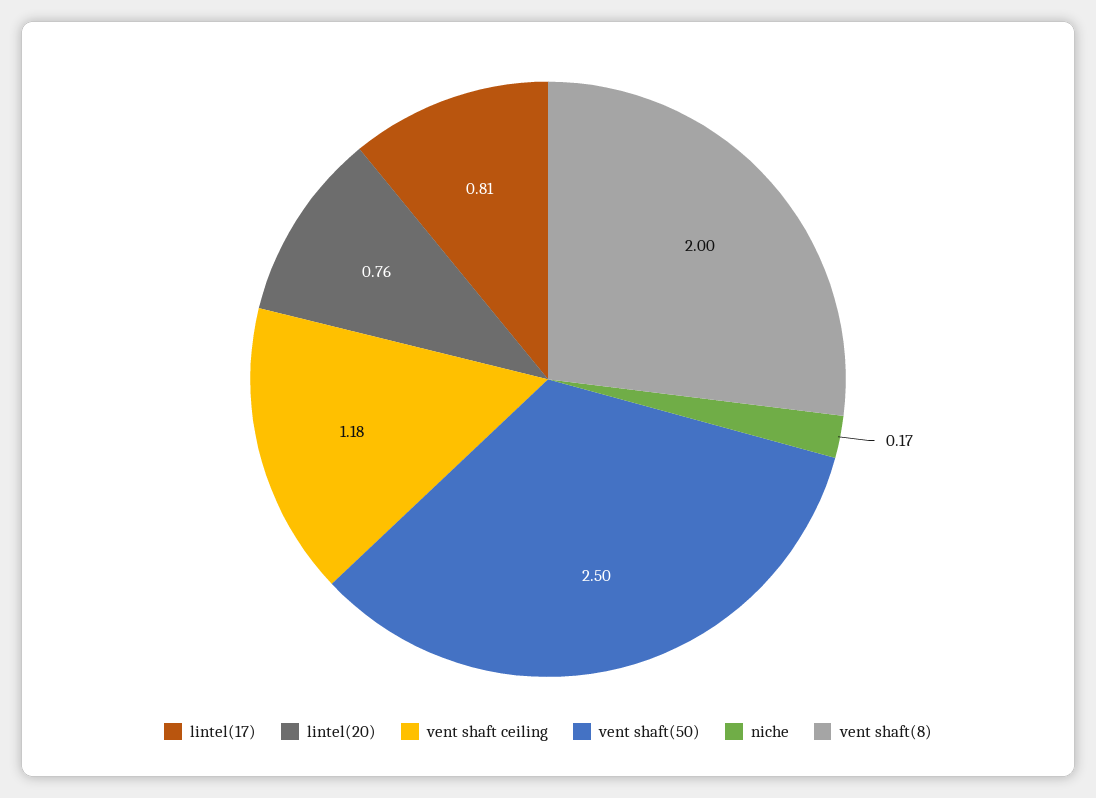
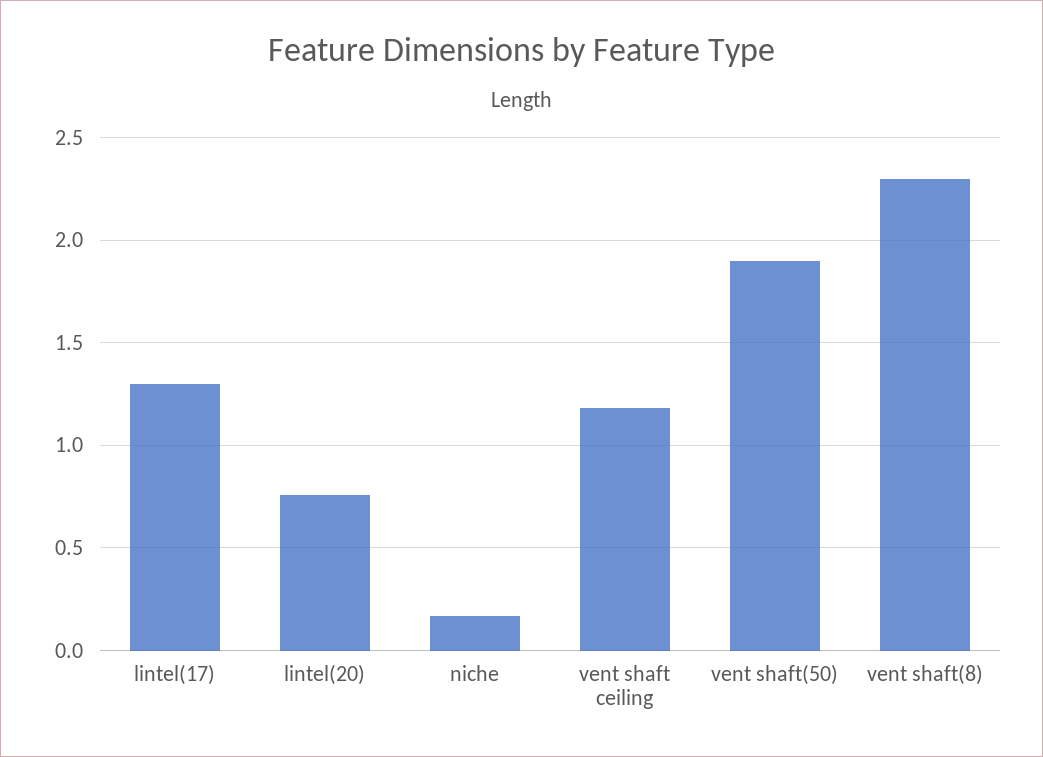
lintel(17): 0.81 -> 1.3
vent shaft(50): 2.5 -> 1.9
vent shaft(8): 2 -> 2.3

